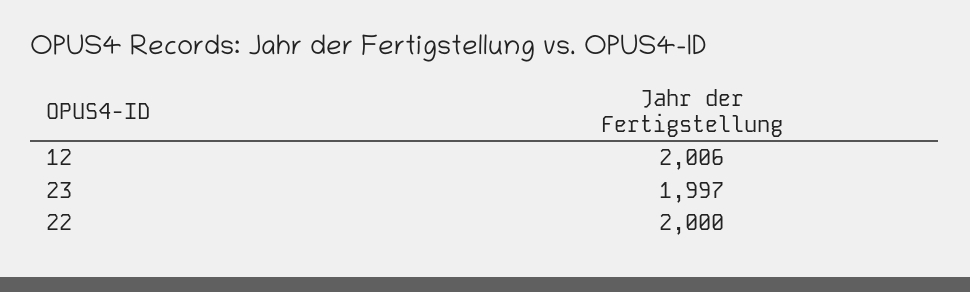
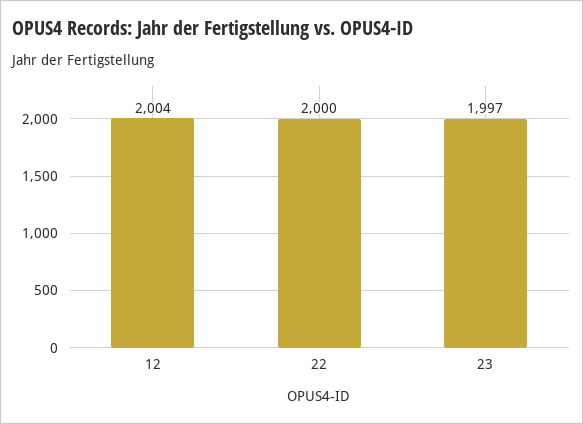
12: 2006 -> 2004

